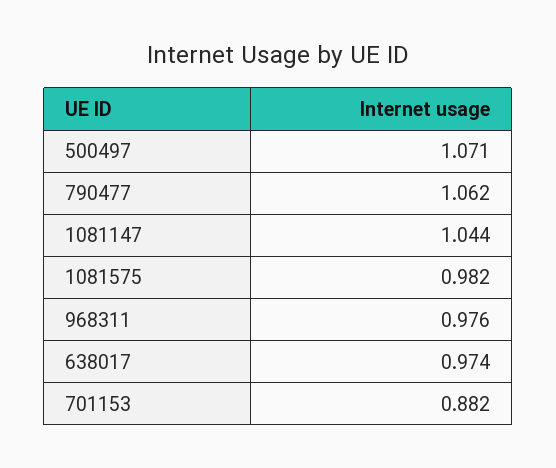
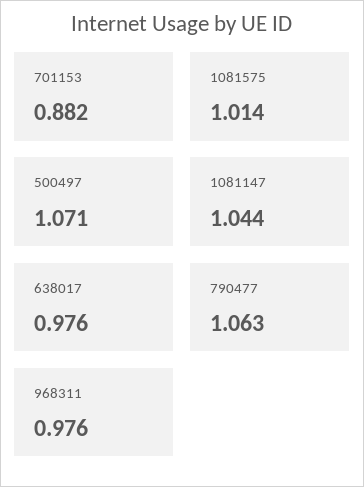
790477: 1.062 -> 1.063
1081575: 0.982 -> 1.014
638017: 0.974 -> 0.976

